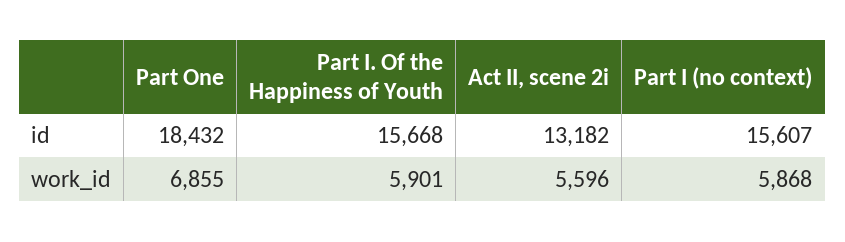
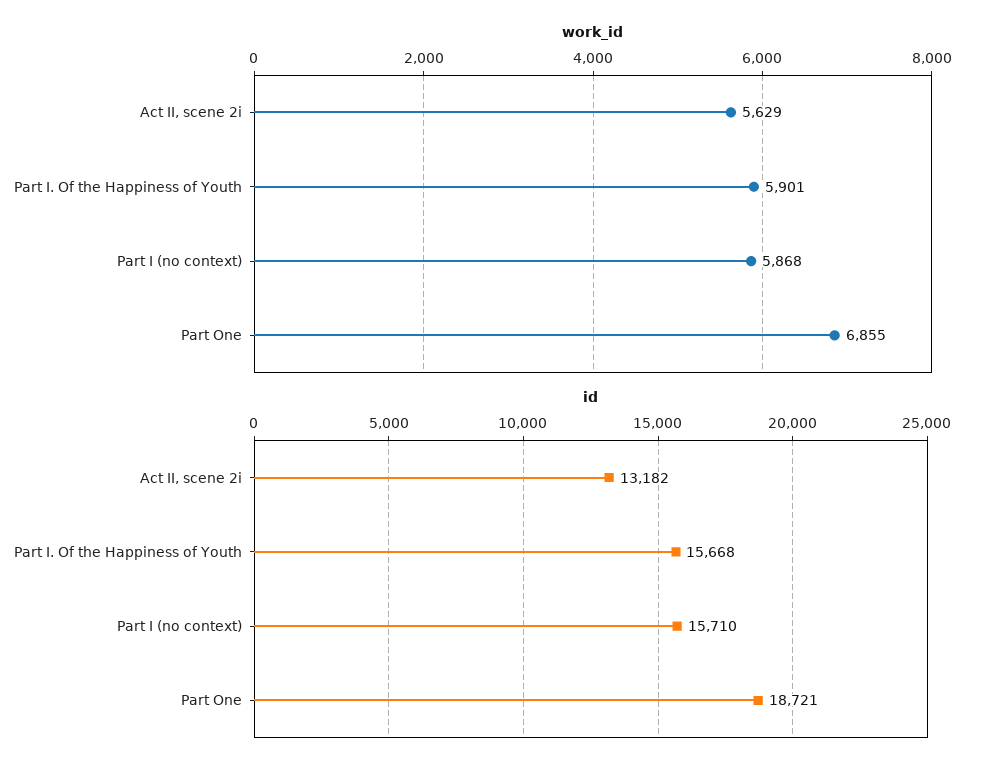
id, Part One: 18432 -> 18721
id, Part I (no context): 15607 -> 15710
work_id, Act II, scene 2i: 5596 -> 5629

